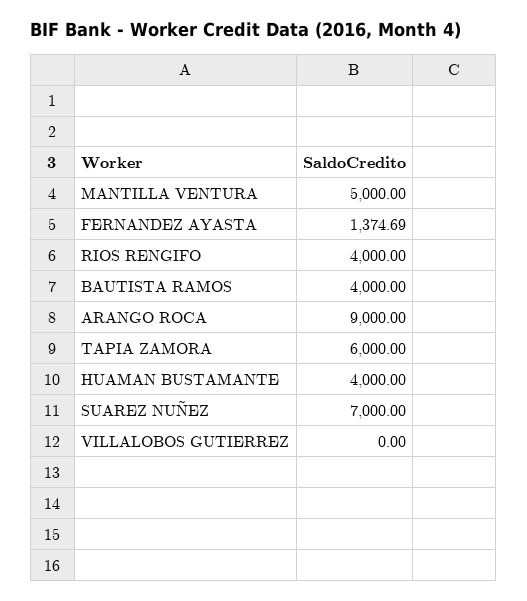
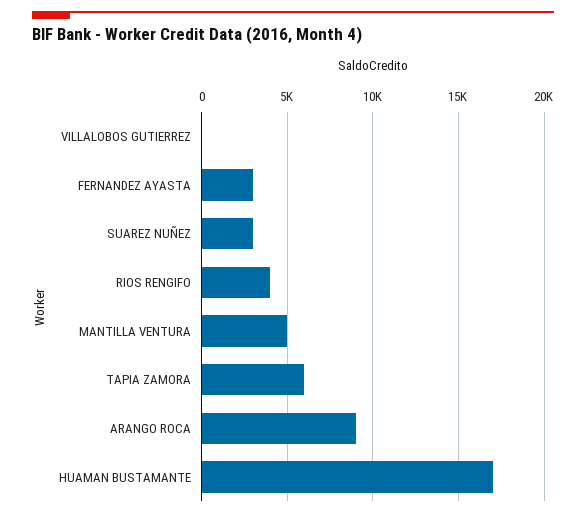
FERNANDEZ AYASTA: 1374.69 -> 3000
BAUTISTA RAMOS: 4000 -> none
HUAMAN BUSTAMANTE: 4000 -> 17000
SUAREZ NUÑEZ: 7000 -> 3000

